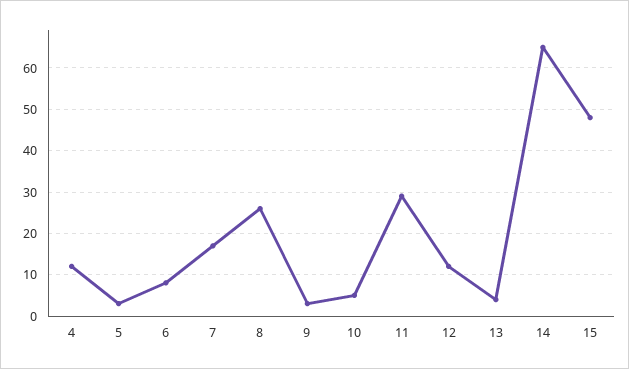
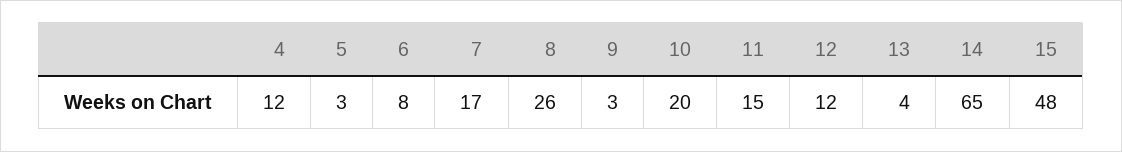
10: 5 -> 20
11: 30 -> 15

